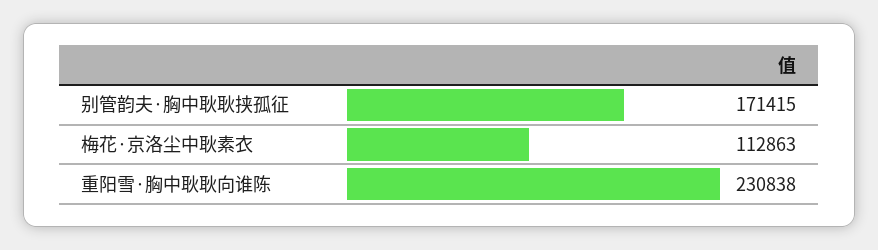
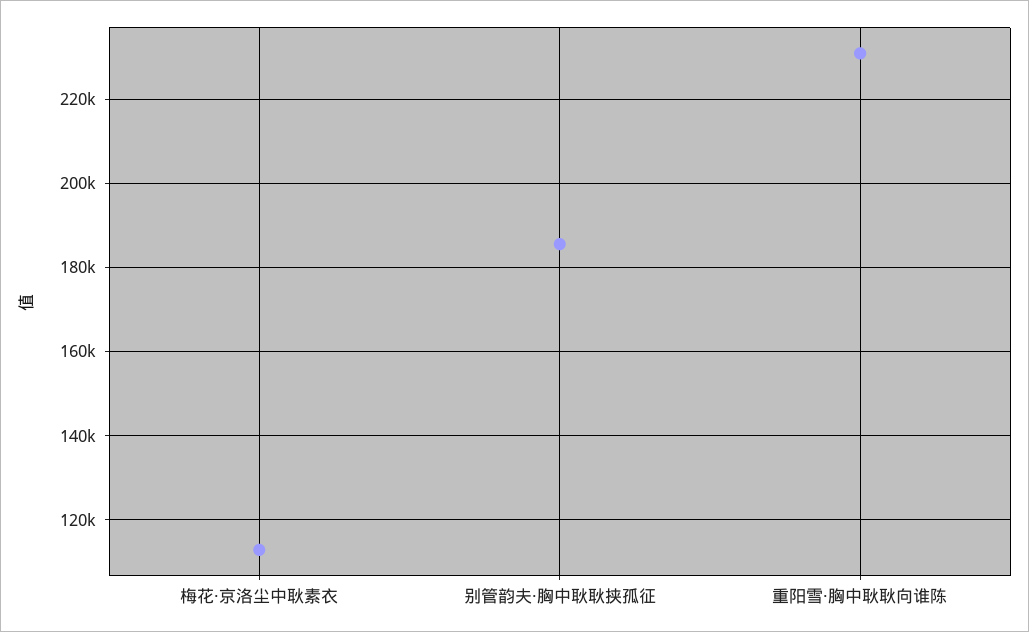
别管韵夫·胸中耿耿挟孤征: 171415 -> 186000

